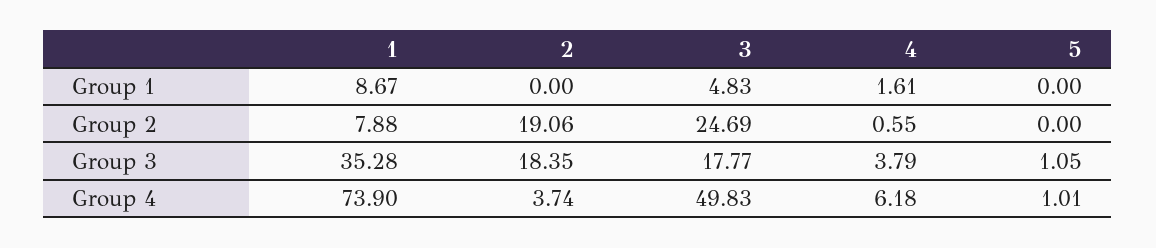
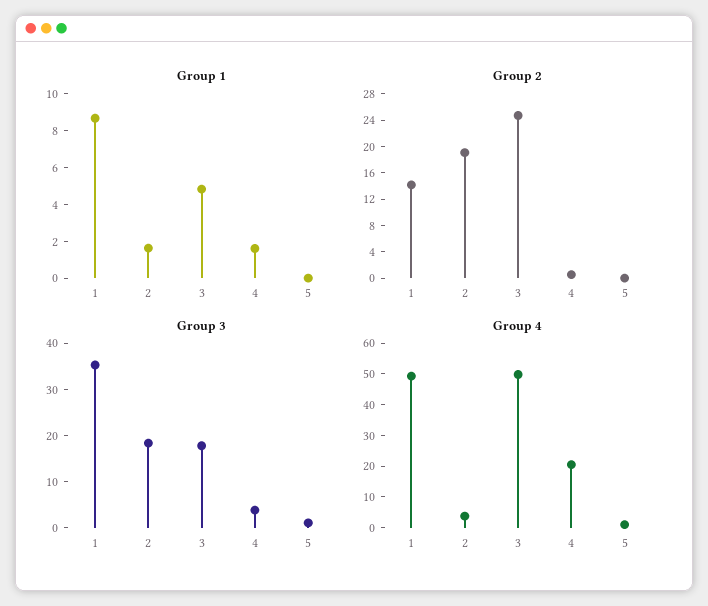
Group 1, 2: 0 -> 1.5
Group 2, 1: 7.88 -> 14
Group 4, 1: 73.9 -> 50
Group 4, 4: 6.18 -> 20

